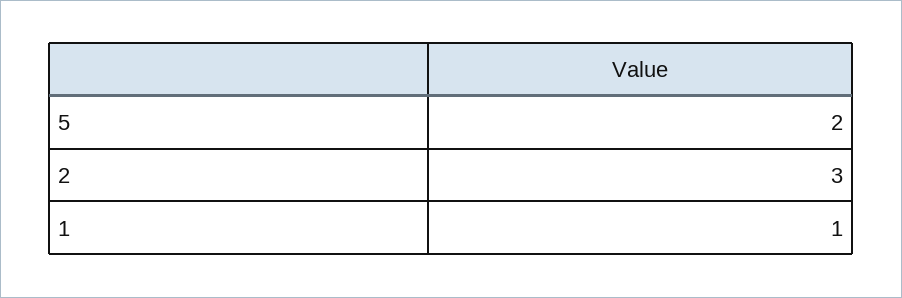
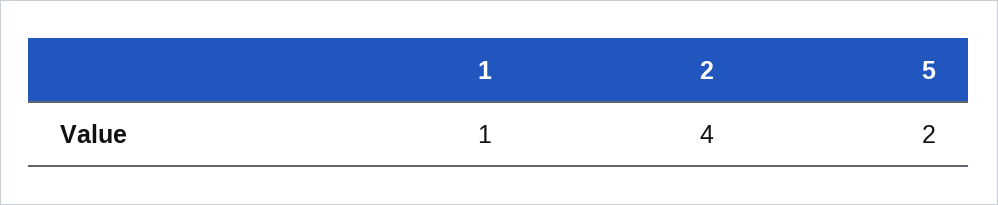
2: 3 -> 4

